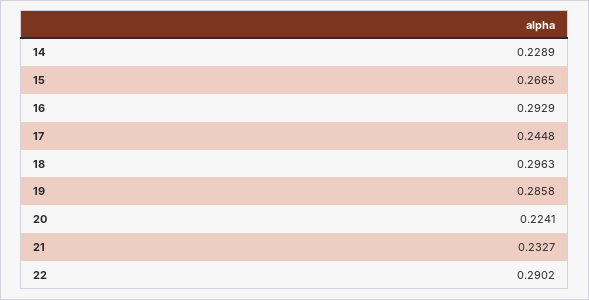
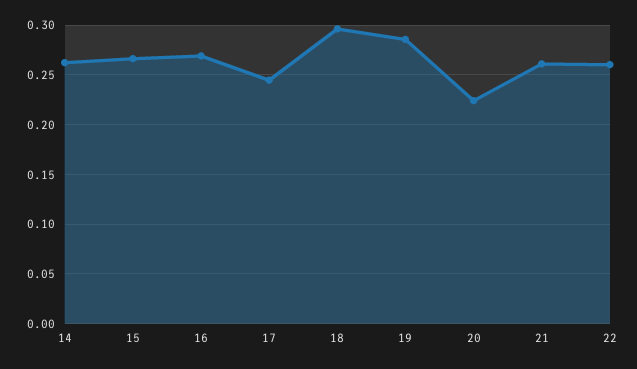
14: 0.2289 -> 0.26
16: 0.2929 -> 0.27
21: 0.2327 -> 0.26
22: 0.2902 -> 0.26

